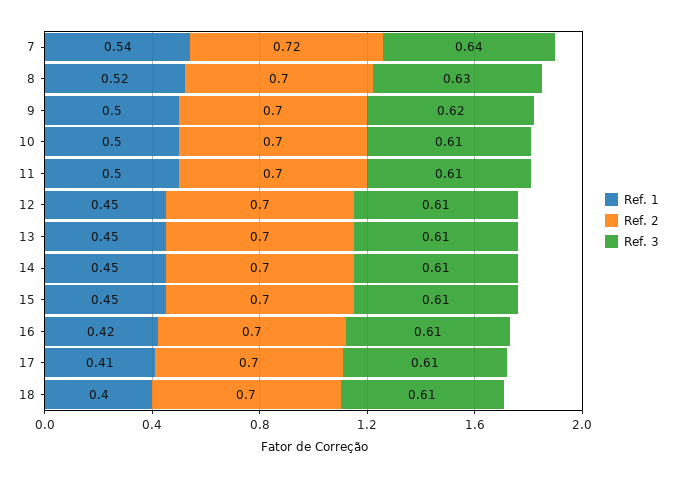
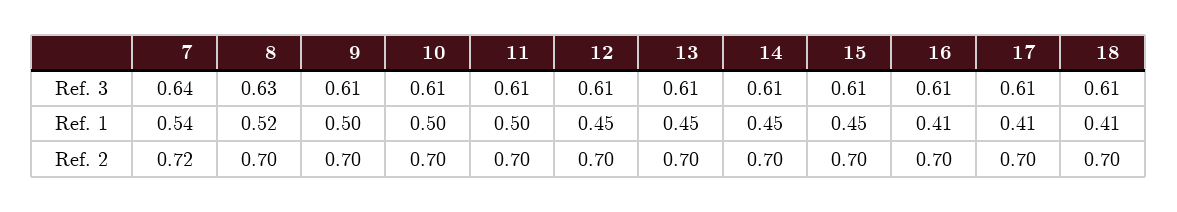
Ref. 3, 9: 0.62 -> 0.61
Ref. 1, 16: 0.42 -> 0.41
Ref. 1, 18: 0.4 -> 0.41

